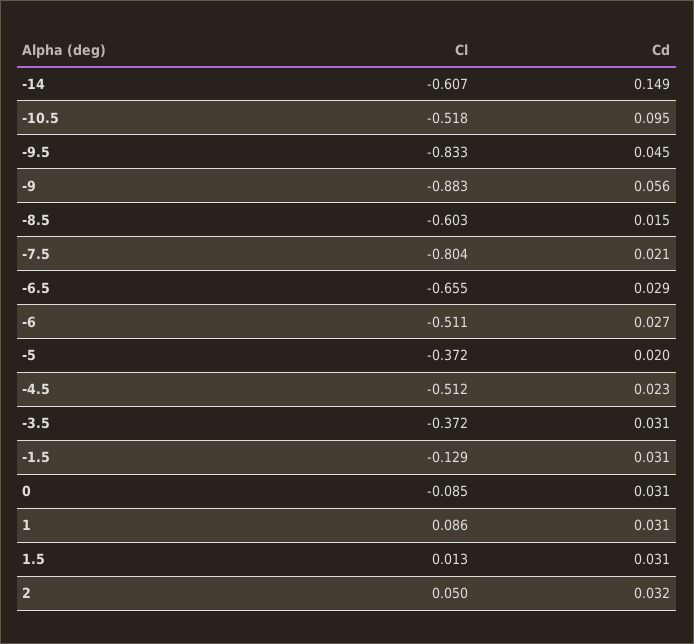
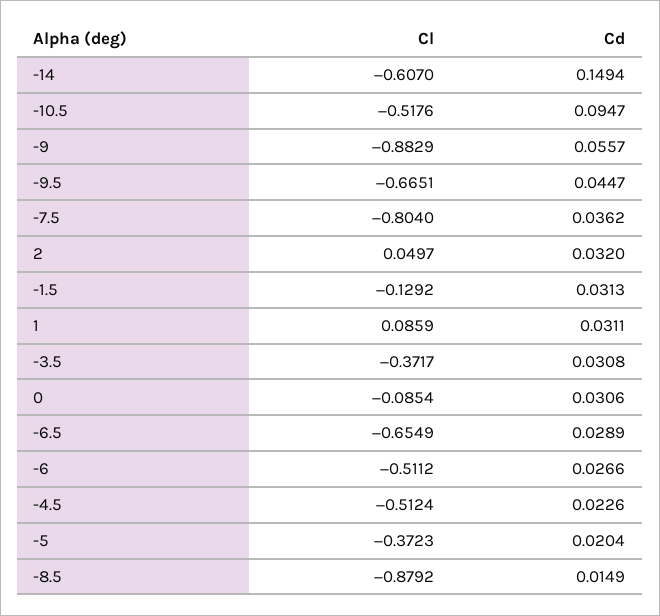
Cl, -9.5: -0.833 -> -0.6651
Cl, -8.5: -0.603 -> -0.8792
Cd, -7.5: 0.021 -> 0.0362
Cl, 1.5: 0.013 -> none
Cd, 1.5: 0.031 -> none

